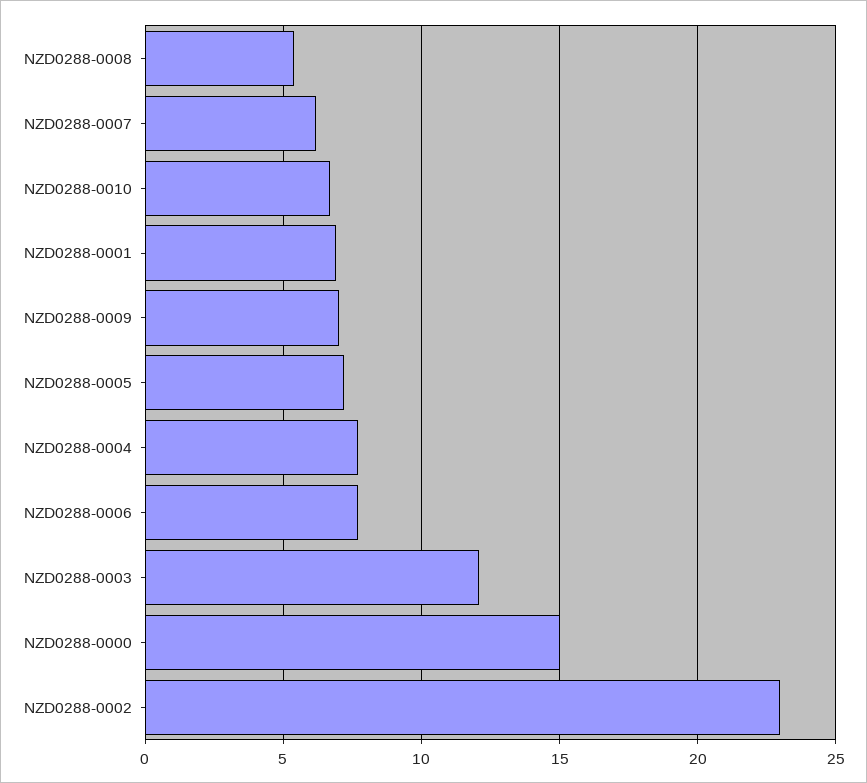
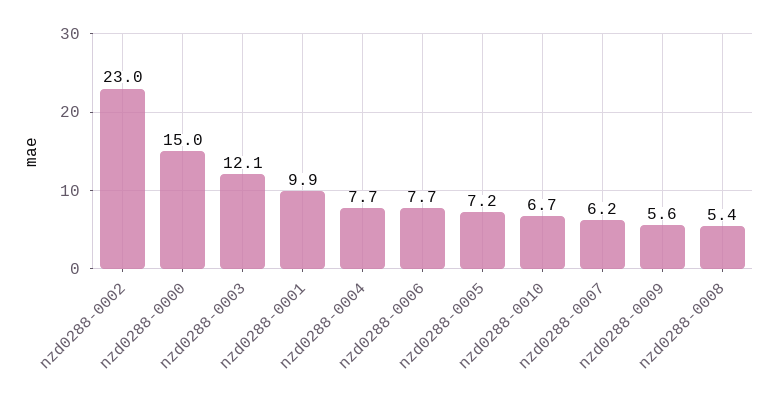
NZD0288-0001: 7 -> 9.9
NZD0288-0009: 7 -> 5.6

